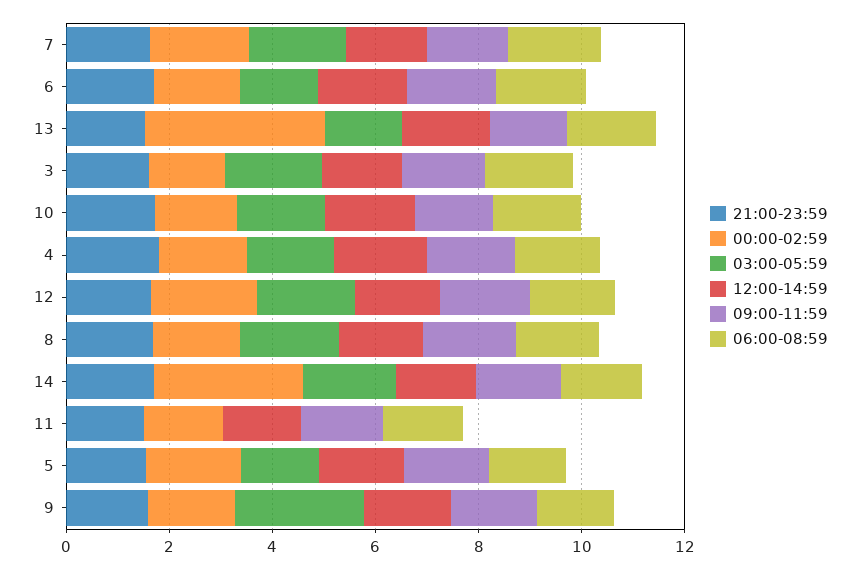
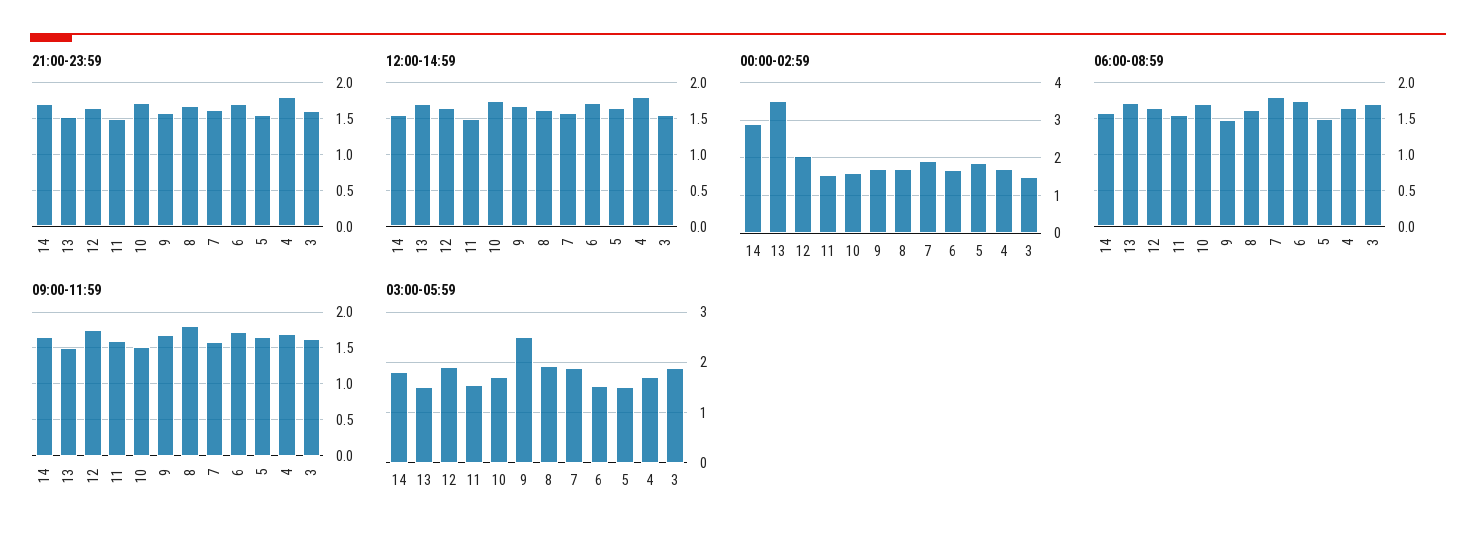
03:00-05:59, 11: 0 -> 1.6

